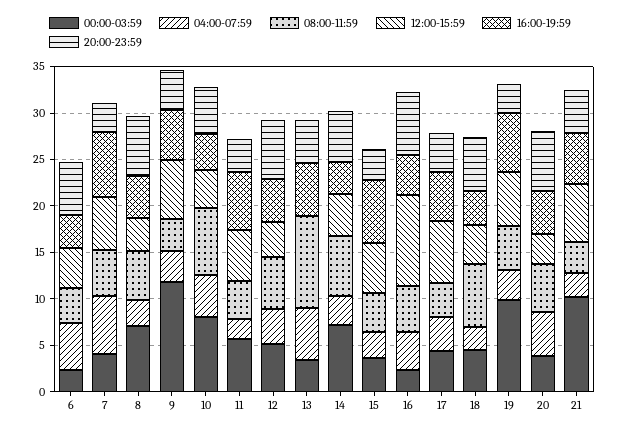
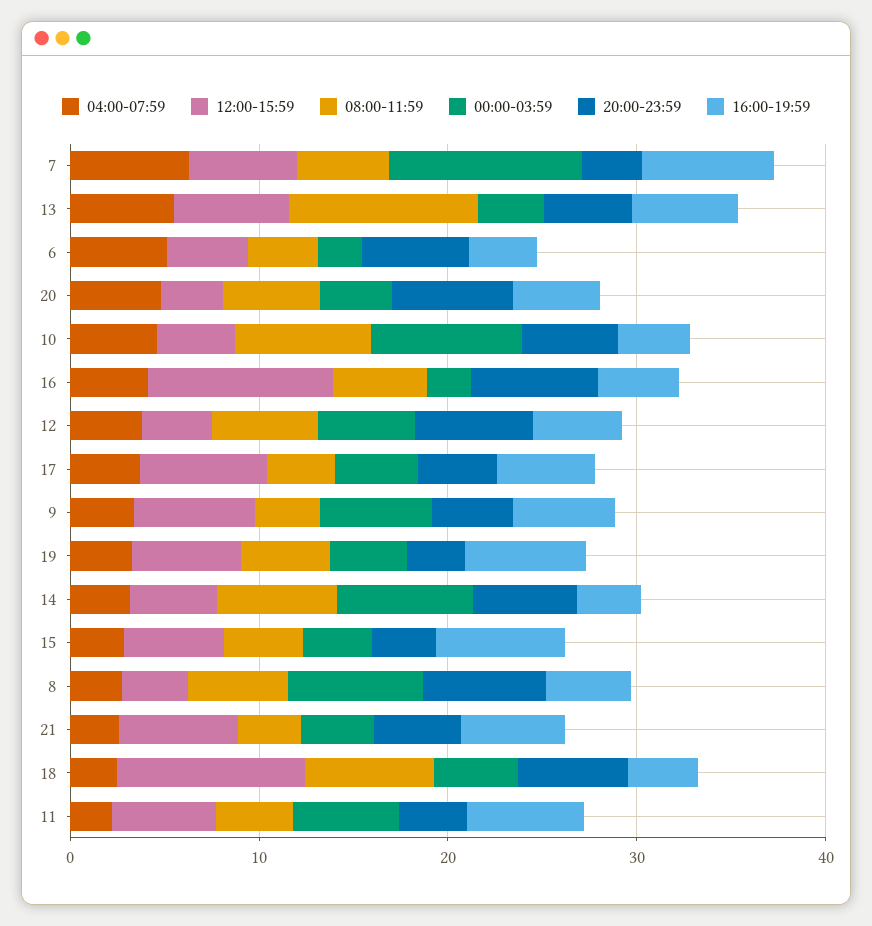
00:00-03:59, 7: 4 -> 10
00:00-03:59, 9: 12 -> 6
12:00-15:59, 13: 0 -> 6
12:00-15:59, 18: 4 -> 10
00:00-03:59, 19: 10 -> 4
00:00-03:59, 21: 10 -> 4

